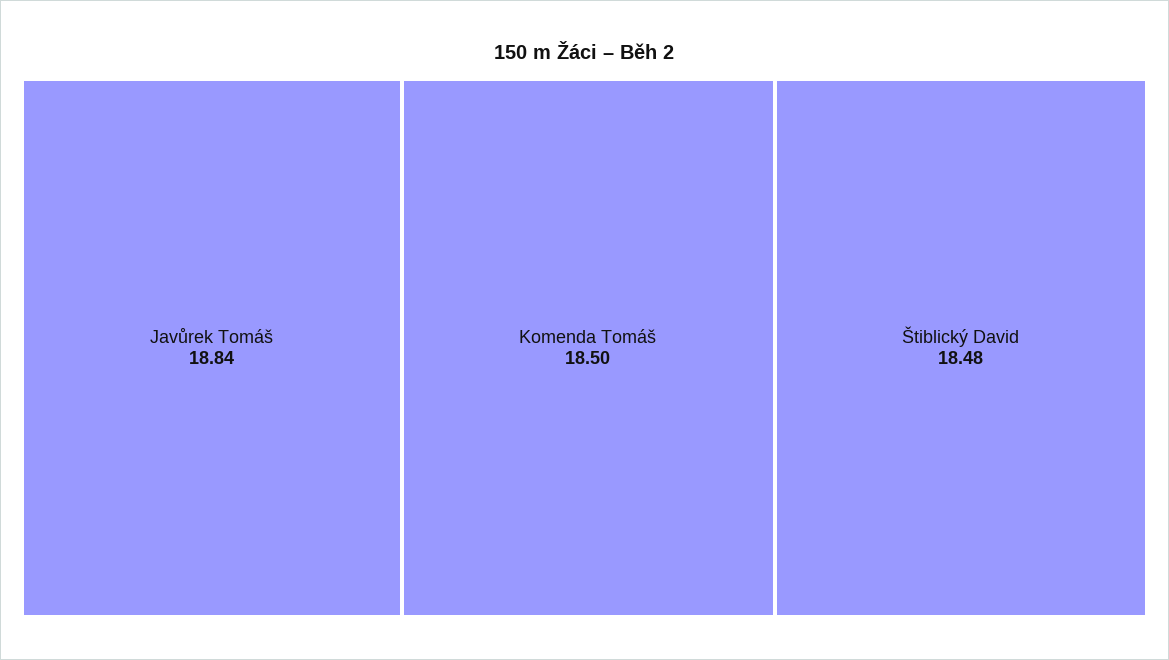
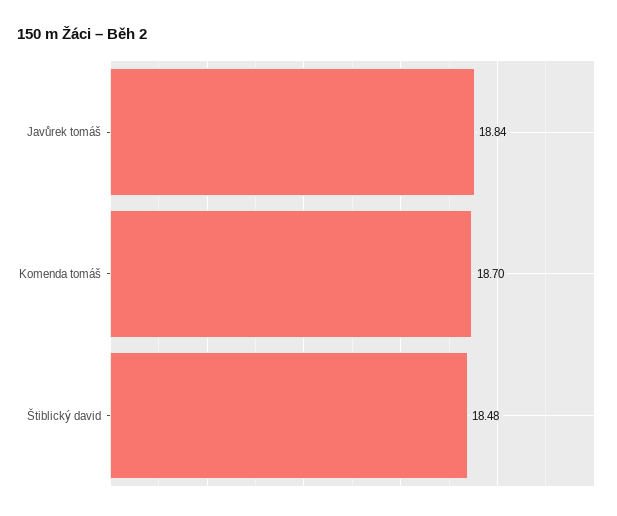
Komenda Tomáš: 18.5 -> 18.7

